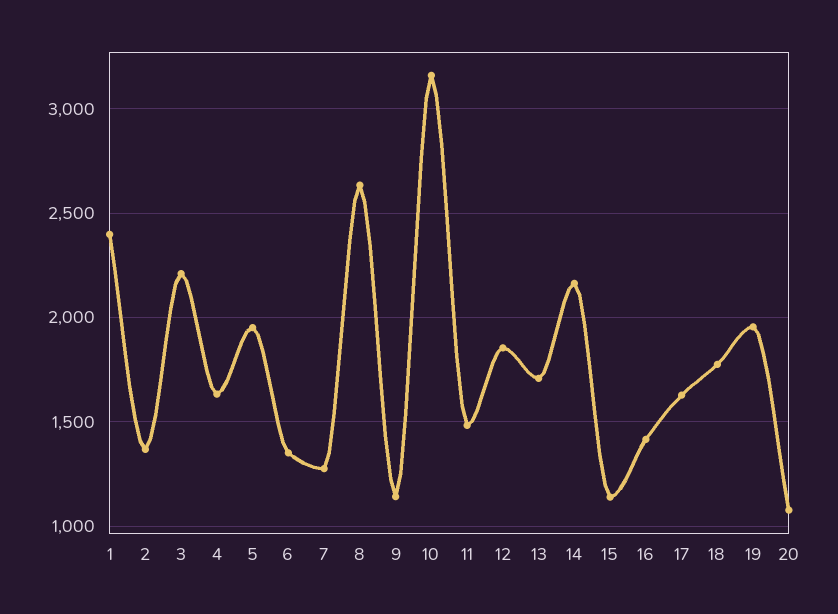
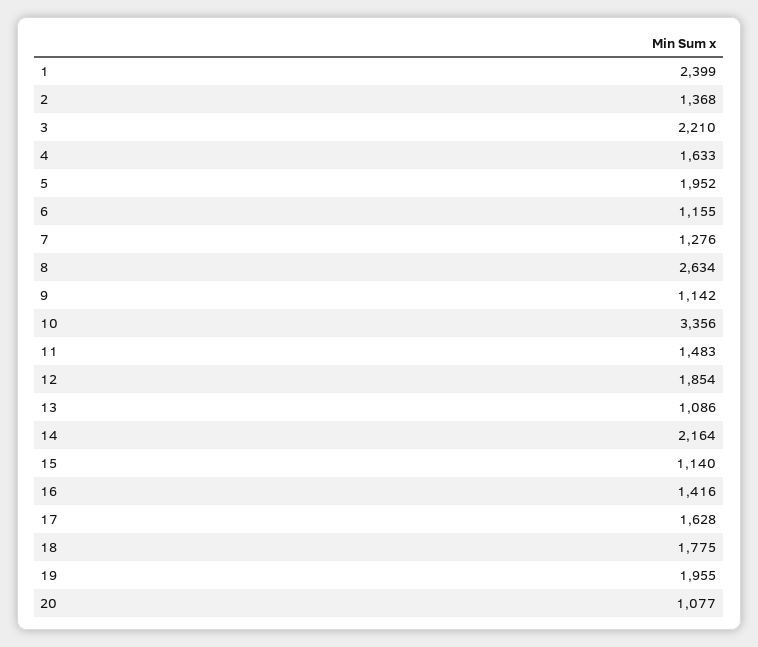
6: 1350 -> 1155
10: 3150 -> 3356
13: 1700 -> 1086

